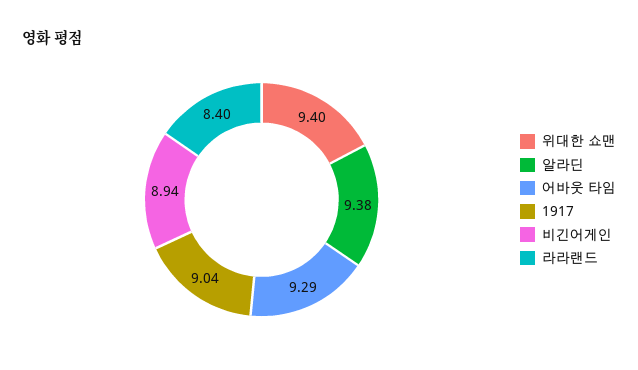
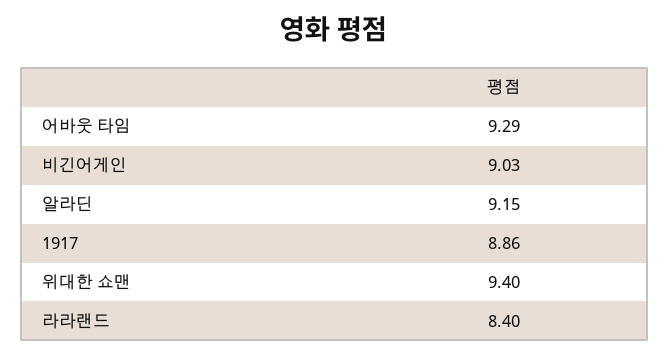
알라딘: 9.38 -> 9.15
1917: 9.04 -> 8.86
비긴어게인: 8.94 -> 9.03

